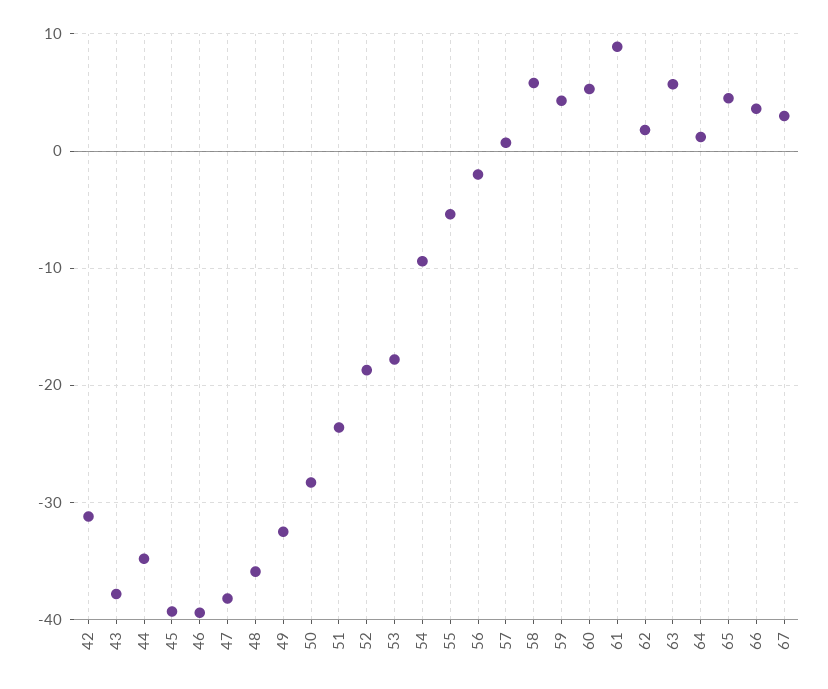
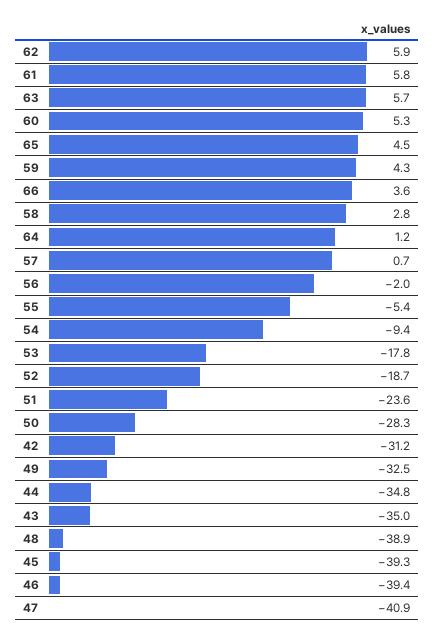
43: -38 -> -35
47: -38 -> -40.9
48: -36 -> -38.9
58: 6 -> 2.8
61: 9 -> 5.8
62: 2 -> 5.9
67: 3 -> none

